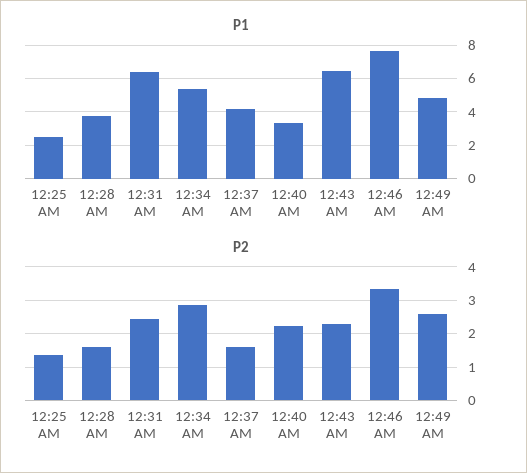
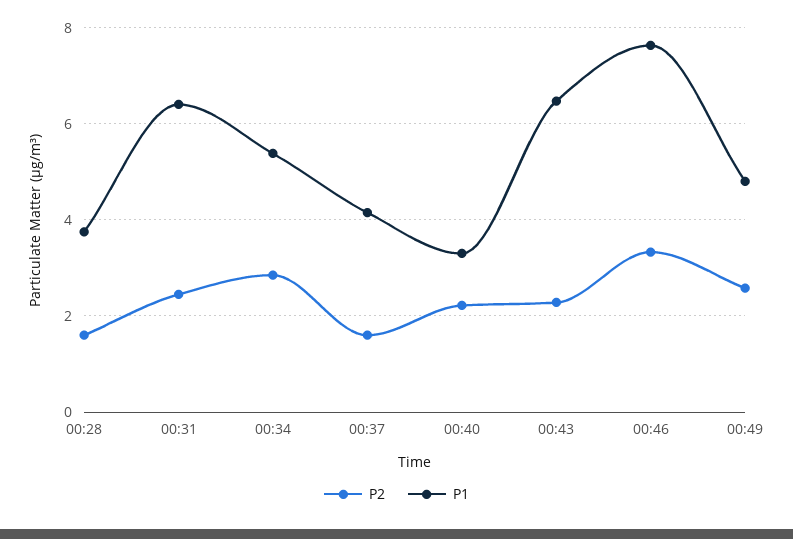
P1, 12:25 AM: 2.5 -> none
P2, 12:25 AM: 1.4 -> none

